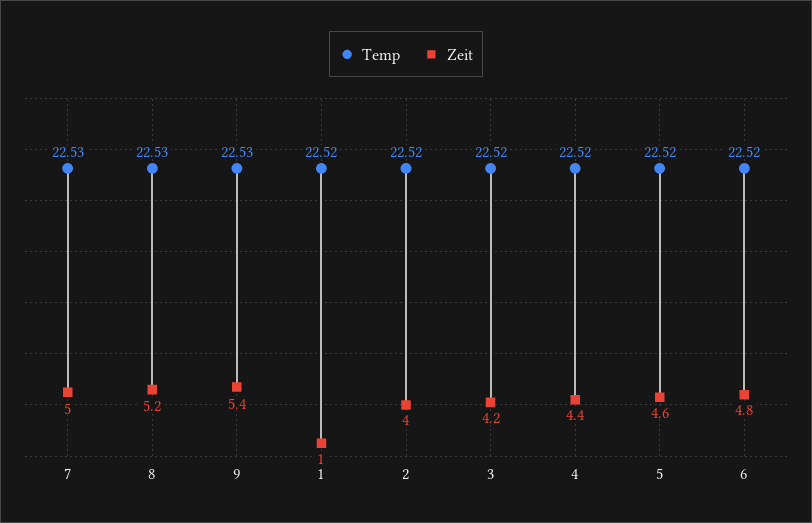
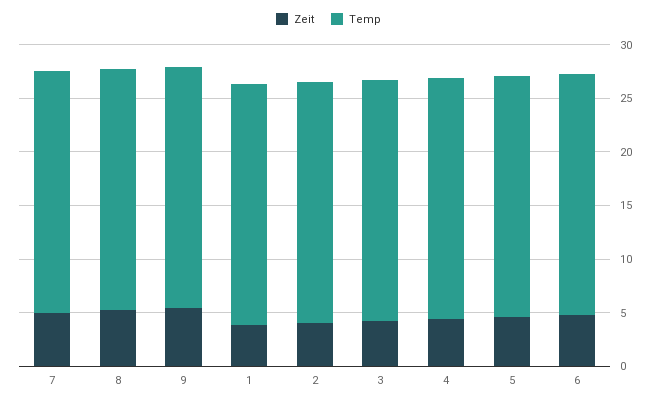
Zeit, 1: 1 -> 4

